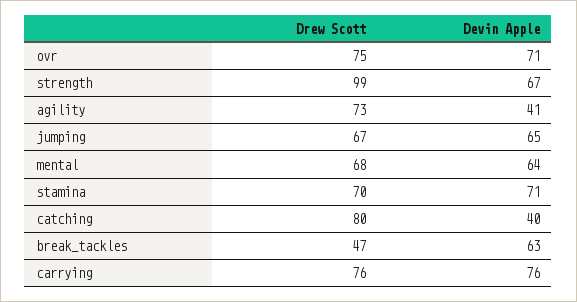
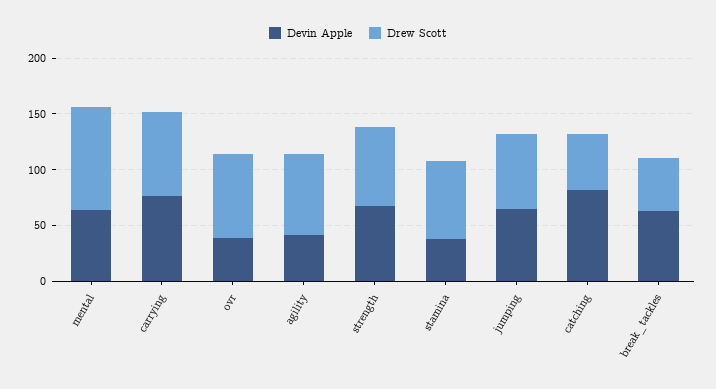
Devin Apple, ovr: 71 -> 40
Drew Scott, strength: 99 -> 70
Drew Scott, mental: 68 -> 90
Devin Apple, stamina: 71 -> 40
Drew Scott, catching: 80 -> 50
Devin Apple, catching: 40 -> 80

